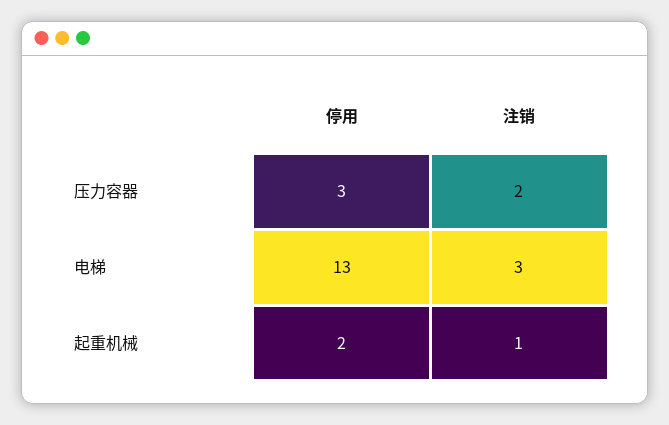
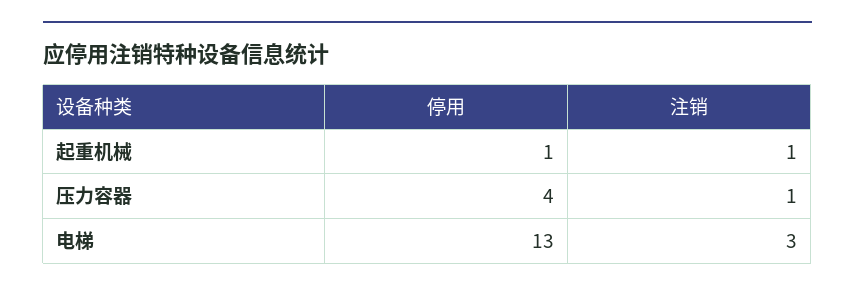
停用, 压力容器: 3 -> 4
注销, 压力容器: 2 -> 1
停用, 起重机械: 2 -> 1

